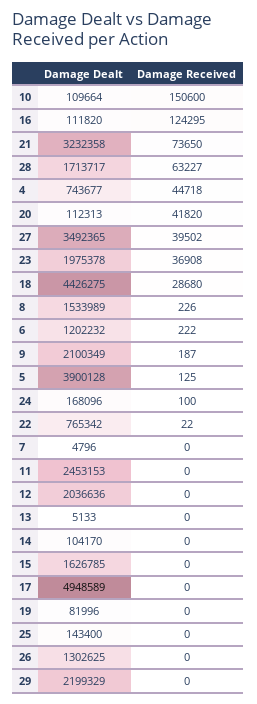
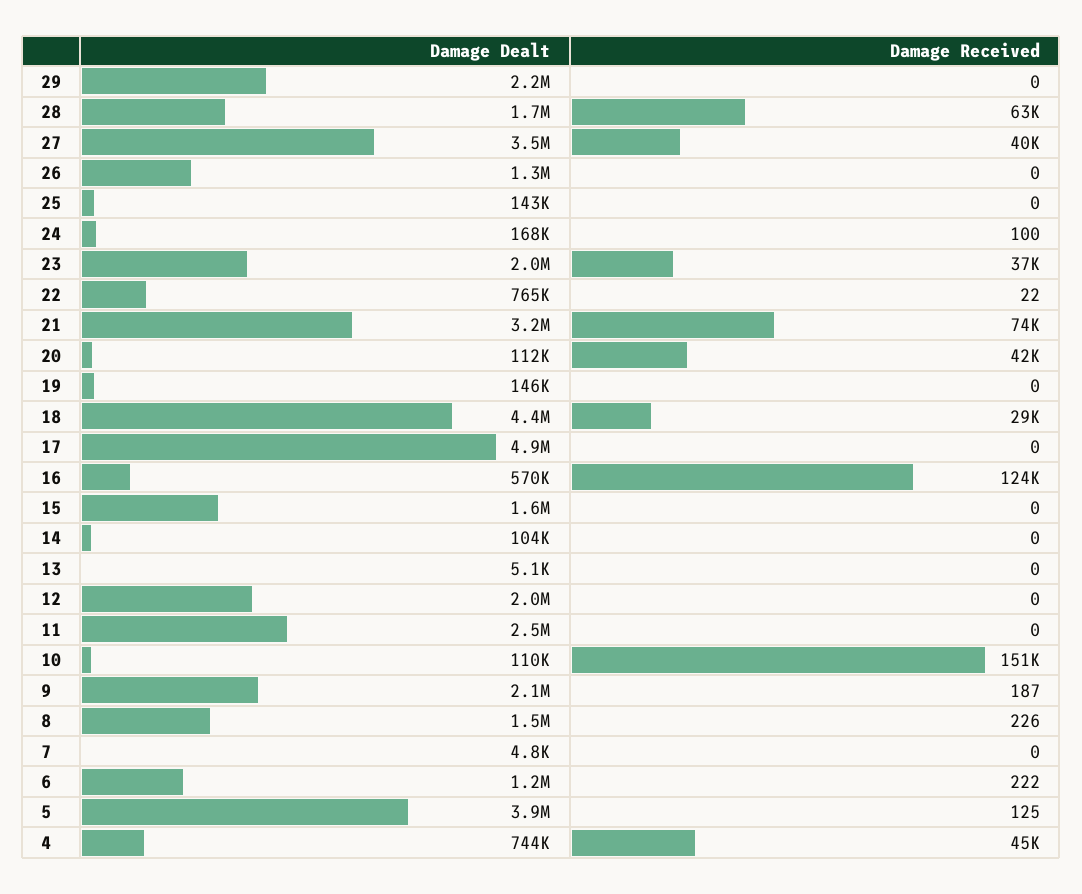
Damage Dealt, 16: 111820 -> 570000
Damage Dealt, 19: 81996 -> 146000

